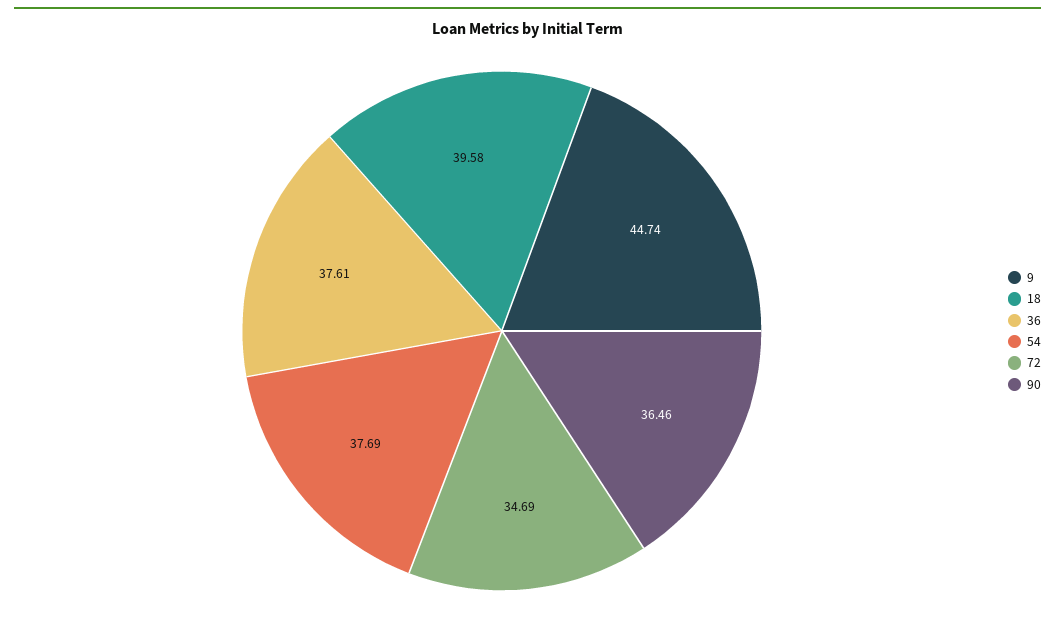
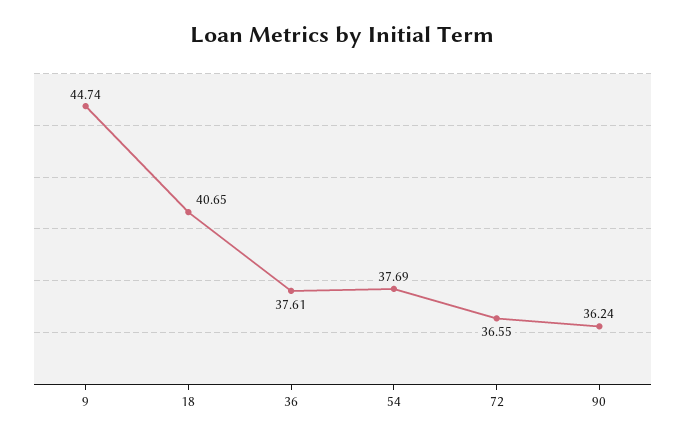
18: 39.58 -> 40.65
72: 34.69 -> 36.55
90: 36.46 -> 36.24

